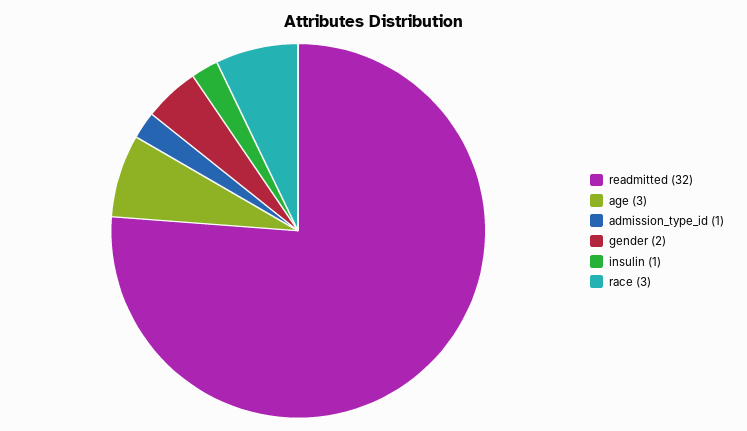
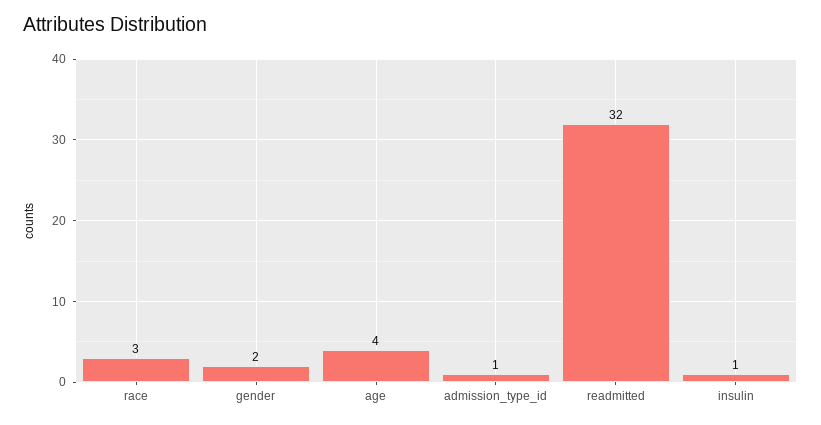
age: 3 -> 4

